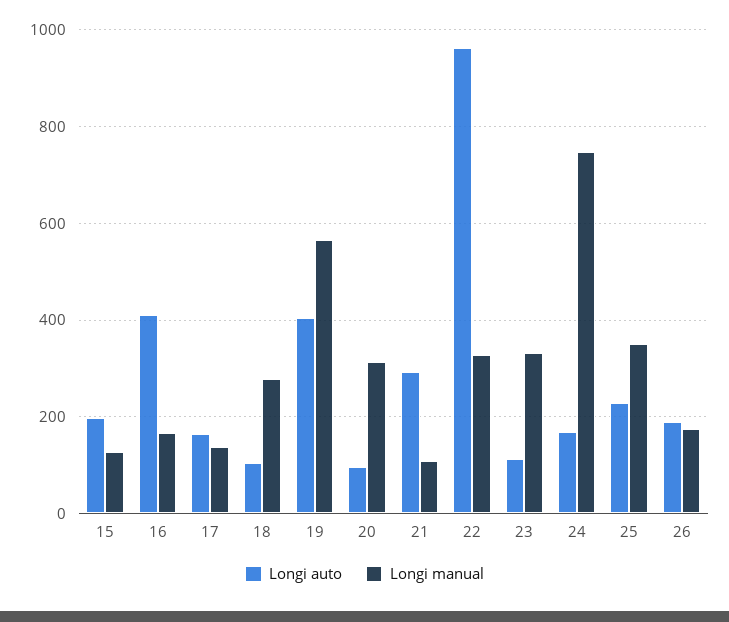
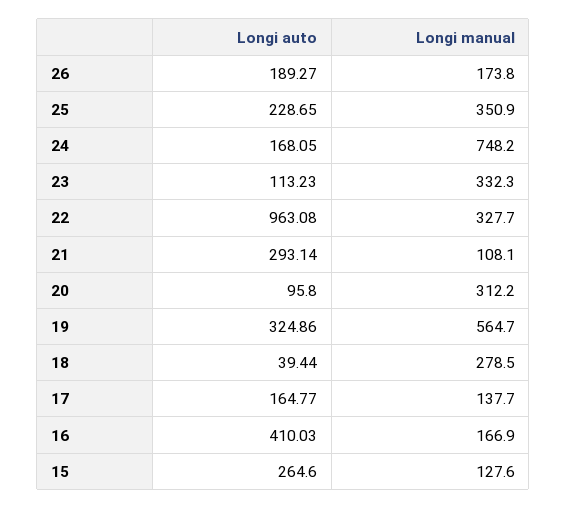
Longi auto, 15: 200 -> 264.6
Longi auto, 18: 100 -> 39.44
Longi auto, 19: 400 -> 324.86

